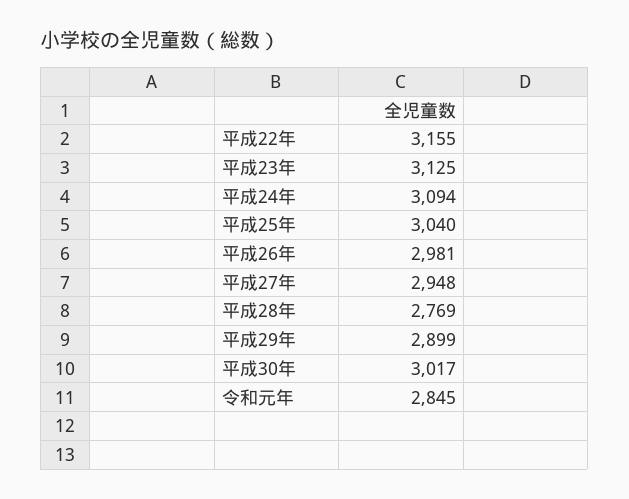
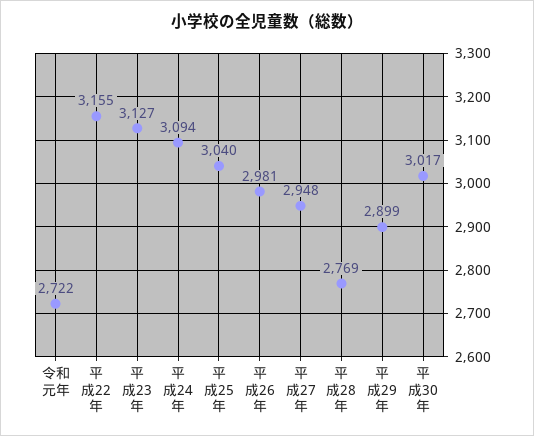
平成23年: 3125 -> 3127
令和元年: 2845 -> 2722

